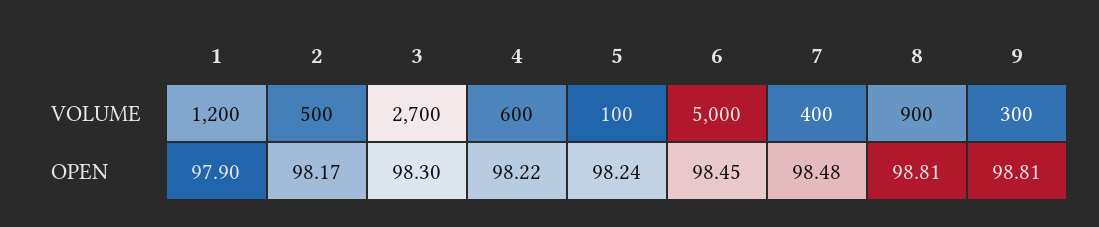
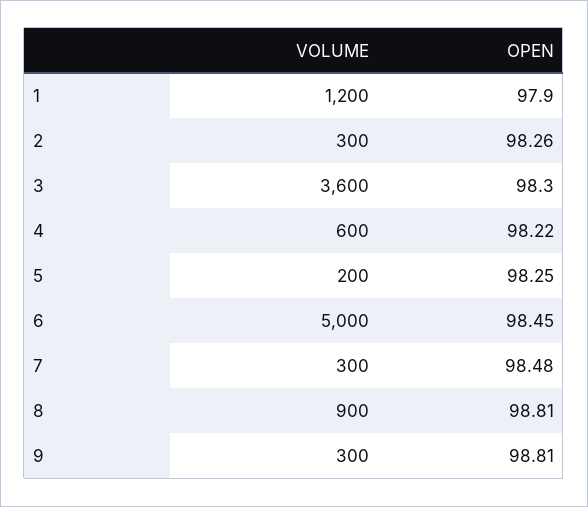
2, VOLUME: 500 -> 300
3, VOLUME: 2700 -> 3600
5, VOLUME: 100 -> 200
7, VOLUME: 400 -> 300
2, OPEN: 98.17 -> 98.26
5, OPEN: 98.24 -> 98.25

